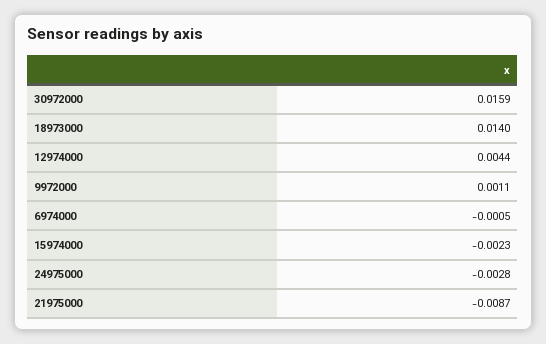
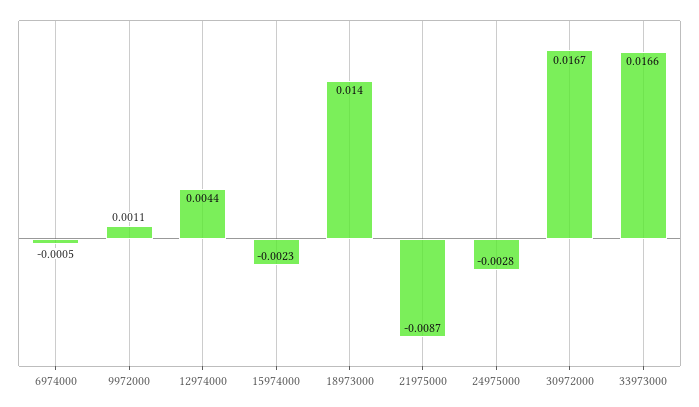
30972000: 0.0159 -> 0.0167
33973000: none -> 0.0166

